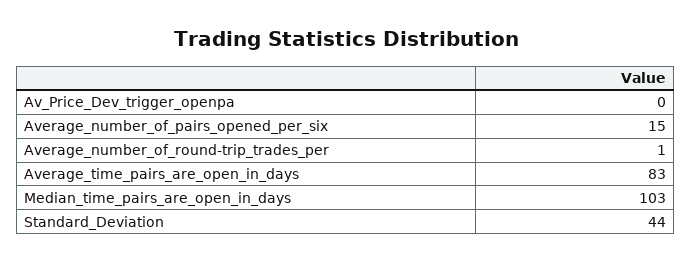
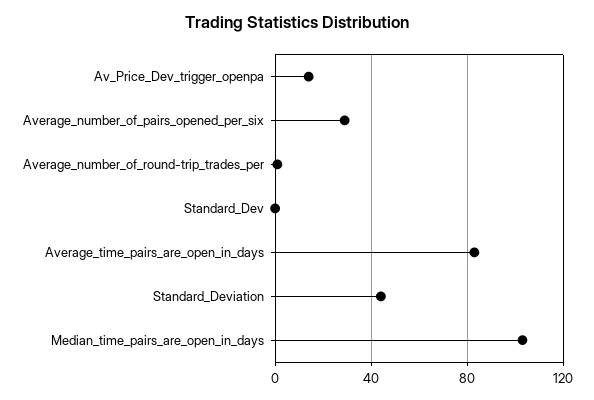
Av_Price_Dev_trigger_openpa: 0 -> 15
Average_number_of_pairs_opened_per_six: 15 -> 30
Standard_Dev: none -> 0

